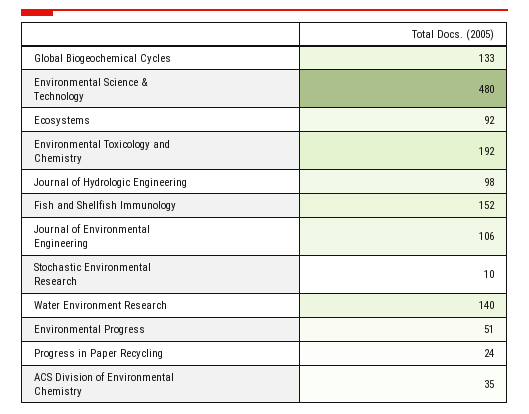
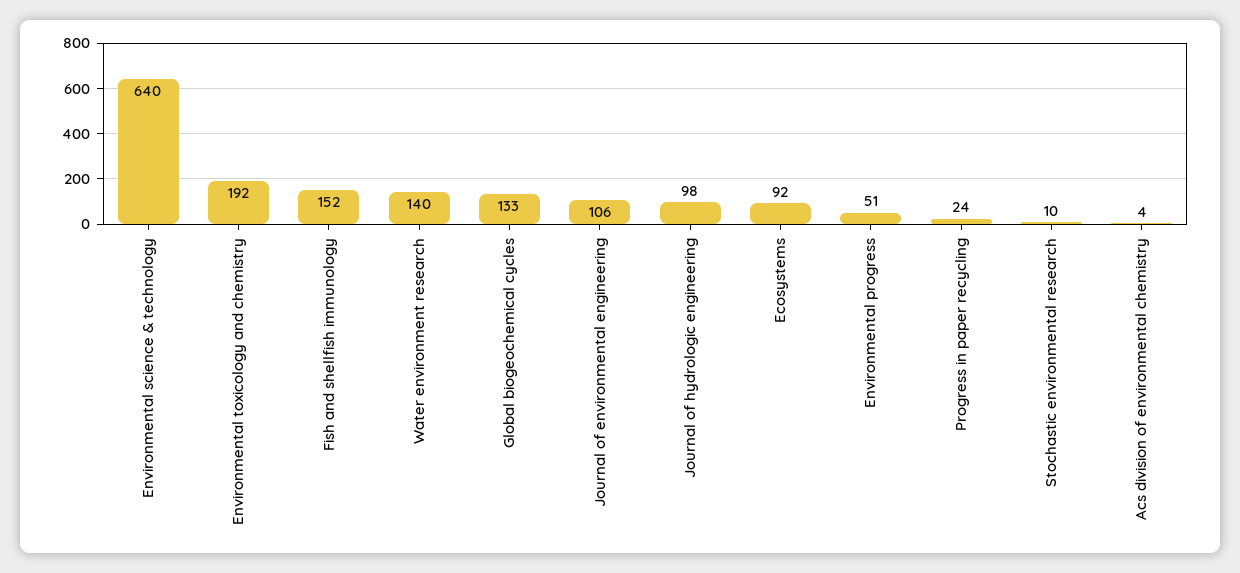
Environmental Science & Technology: 480 -> 640
ACS Division of Environmental Chemistry: 35 -> 4

